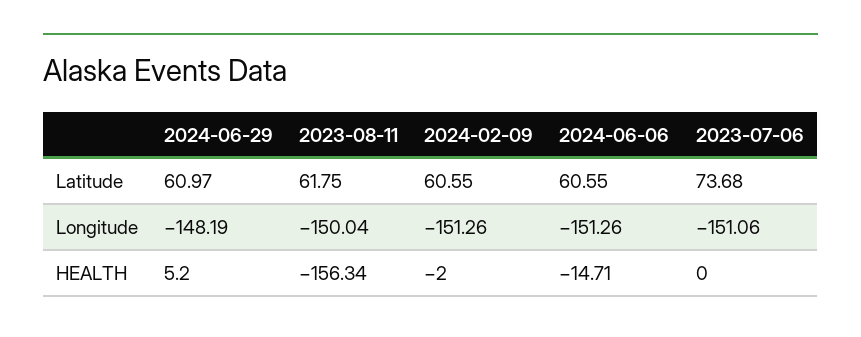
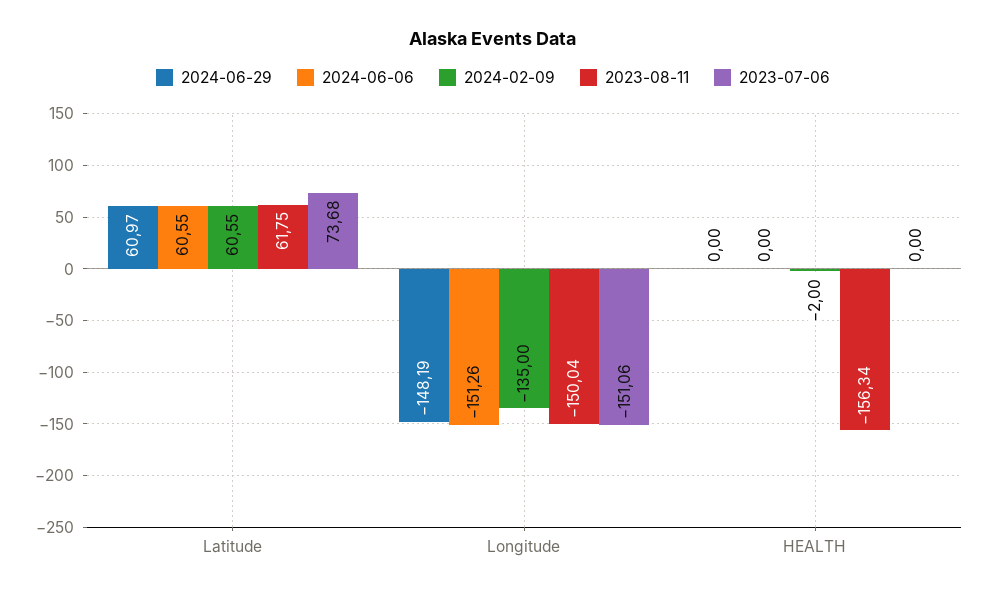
2024-02-09, Longitude: -151.26 -> -135
2024-06-29, HEALTH: 5.2 -> 0
2024-06-06, HEALTH: -14.71 -> 0

